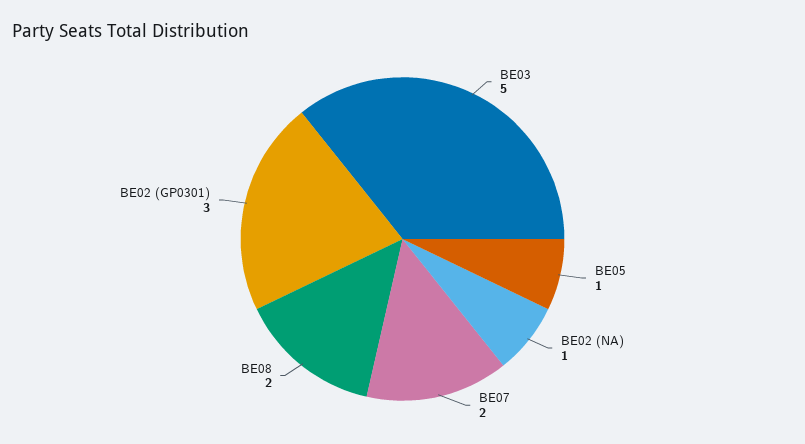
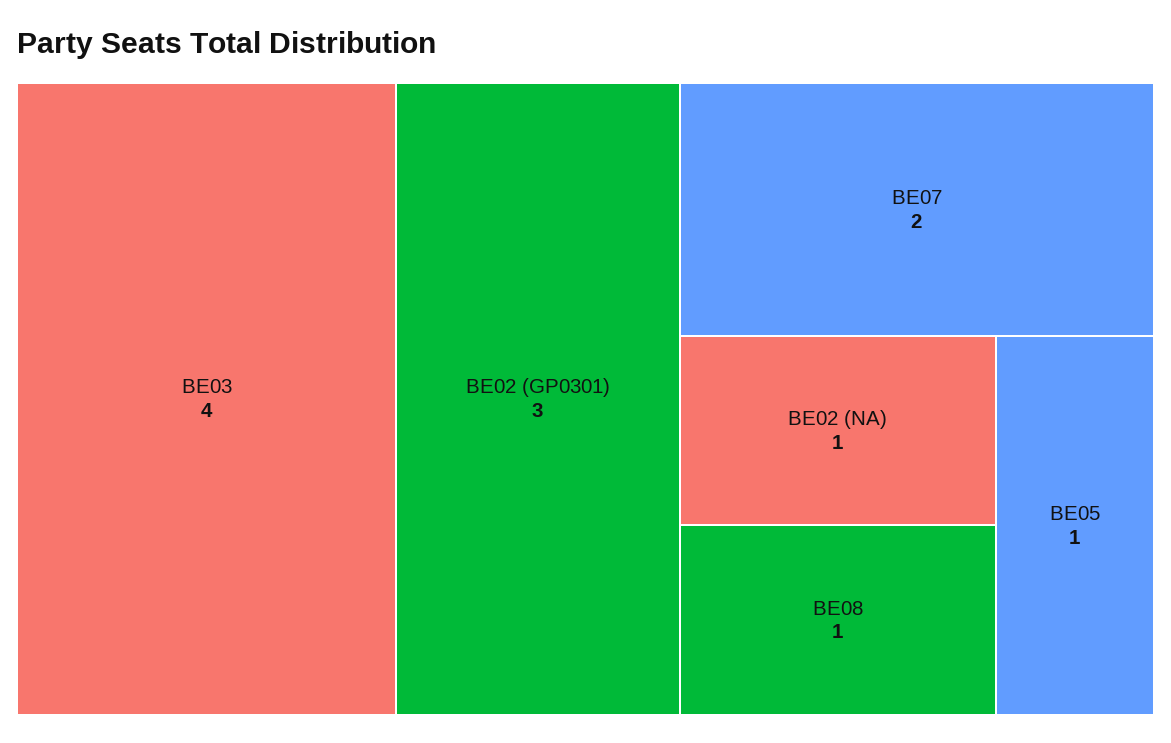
BE03: 5 -> 4
BE08: 2 -> 1

